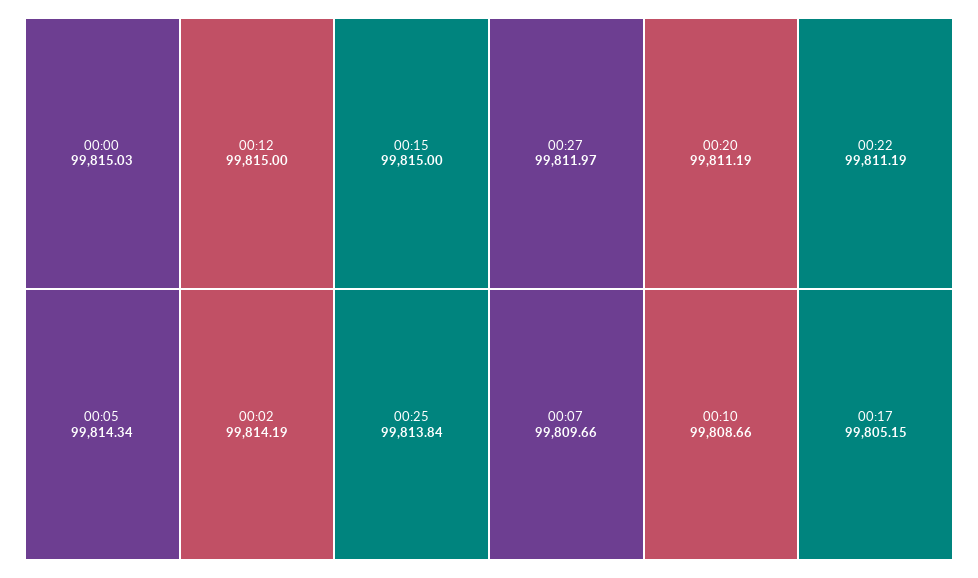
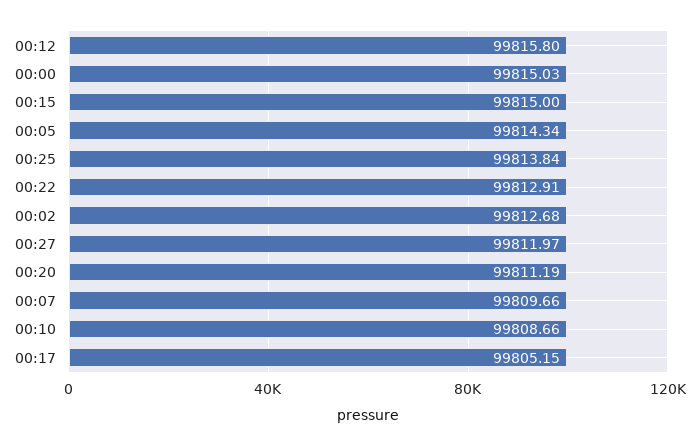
00:12: 99815 -> 99815.8
00:02: 99814.19 -> 99812.68
00:22: 99811.19 -> 99812.91

